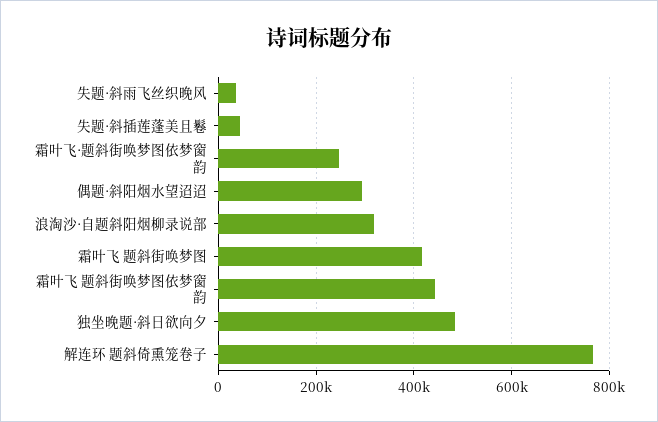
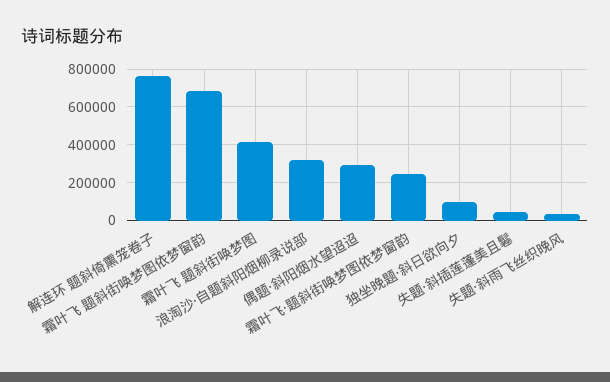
霜叶飞 题斜街唤梦图依梦窗韵: 440000 -> 700000
独坐晚题·斜日欲向夕: 480000 -> 100000

